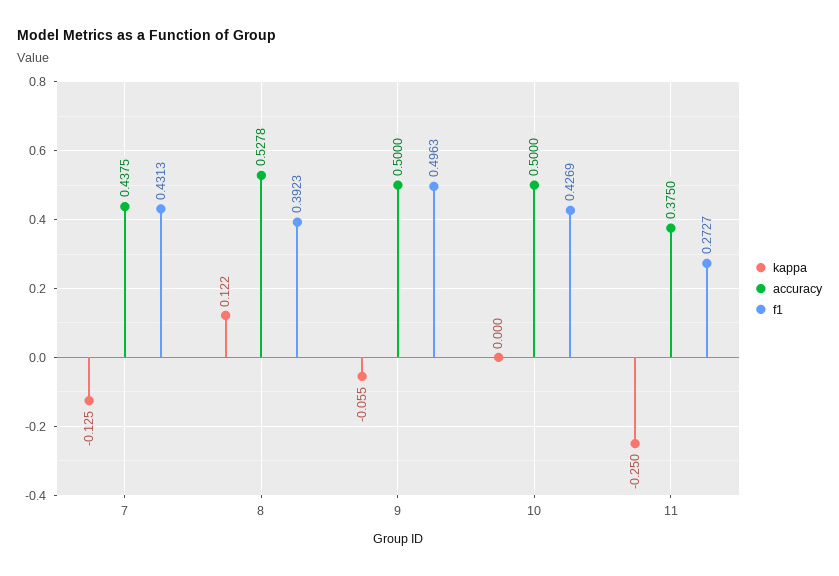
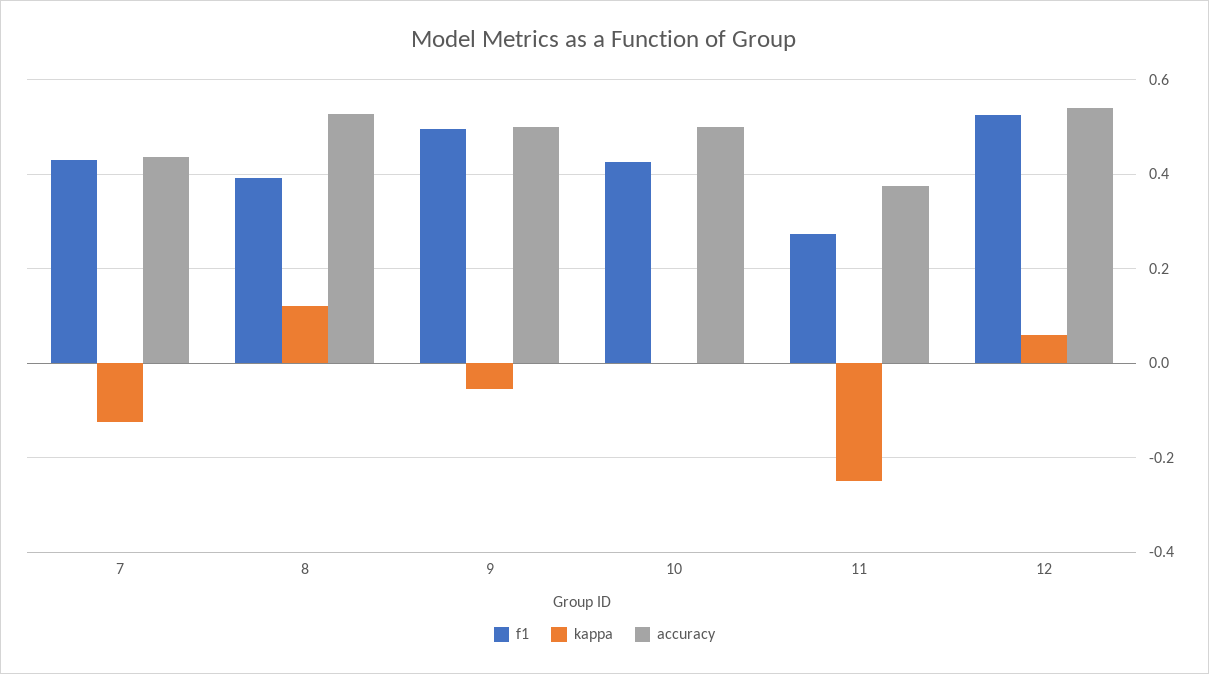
f1, 12: none -> 0.52
kappa, 12: none -> 0.06
accuracy, 12: none -> 0.54

